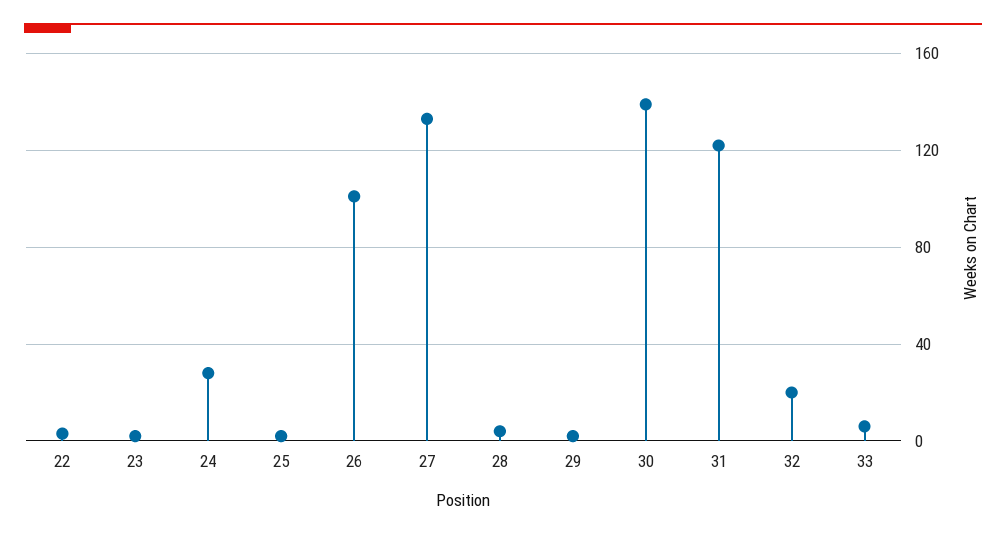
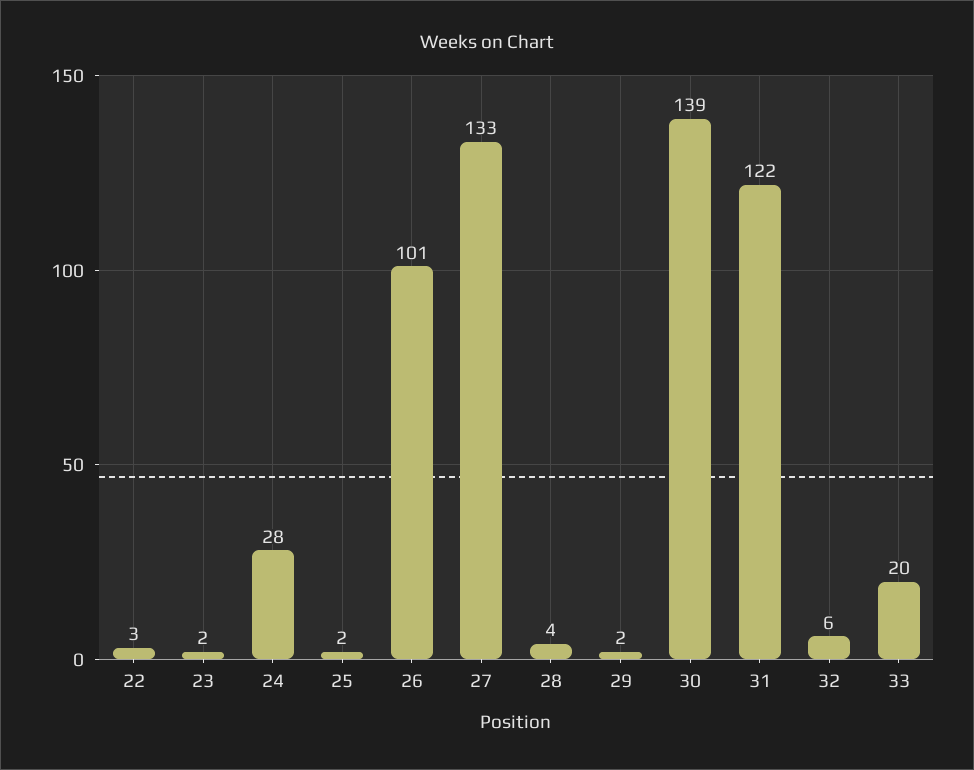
32: 20 -> 6
33: 5 -> 20

